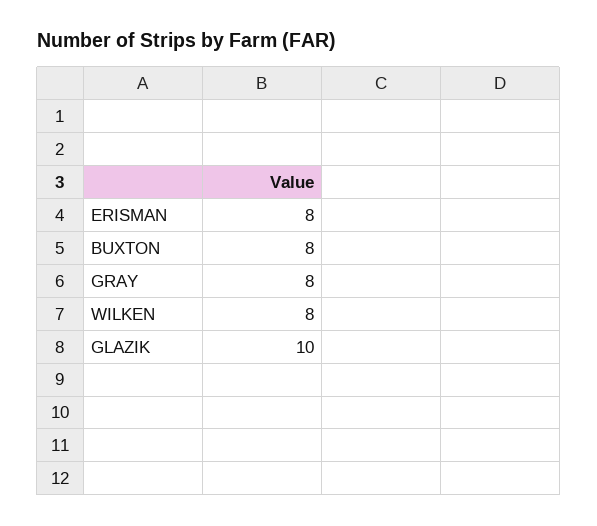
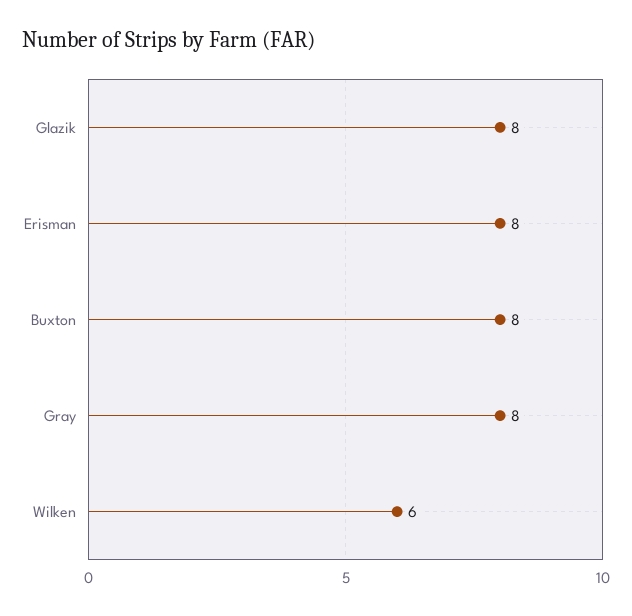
WILKEN: 8 -> 6
GLAZIK: 10 -> 8

